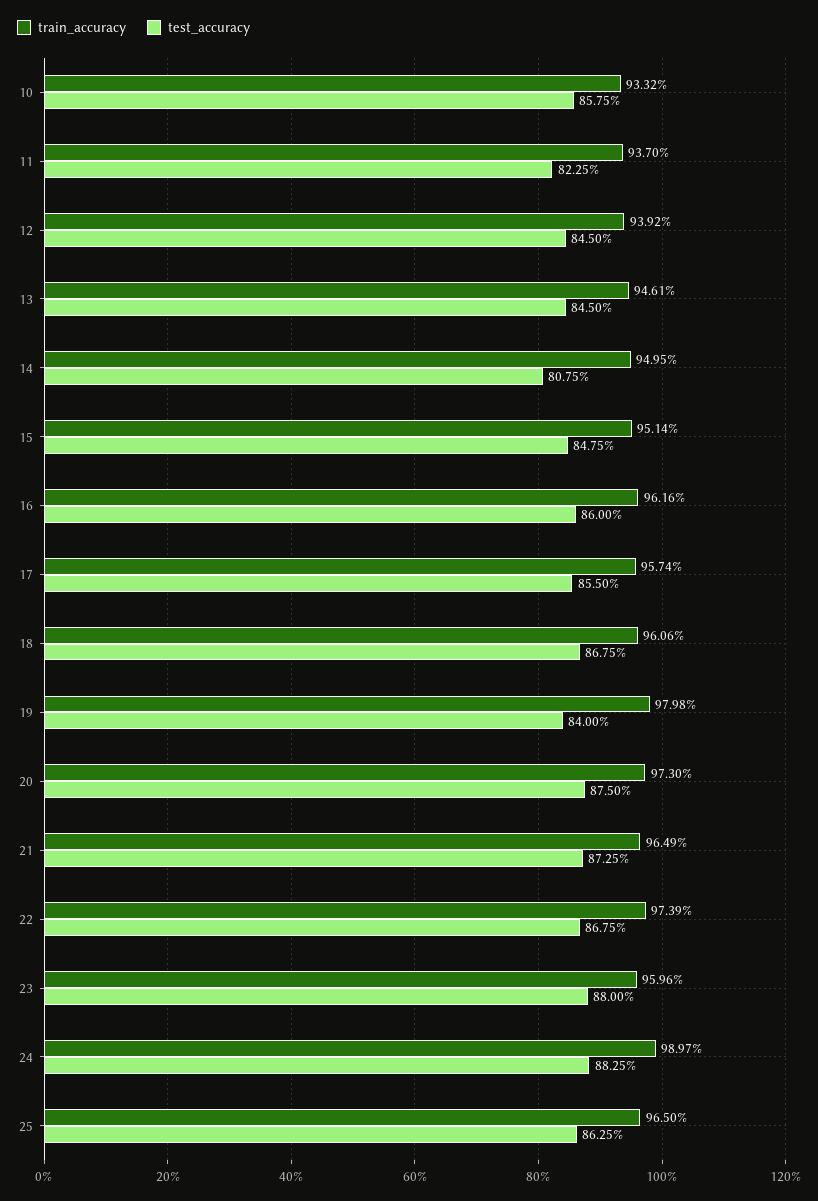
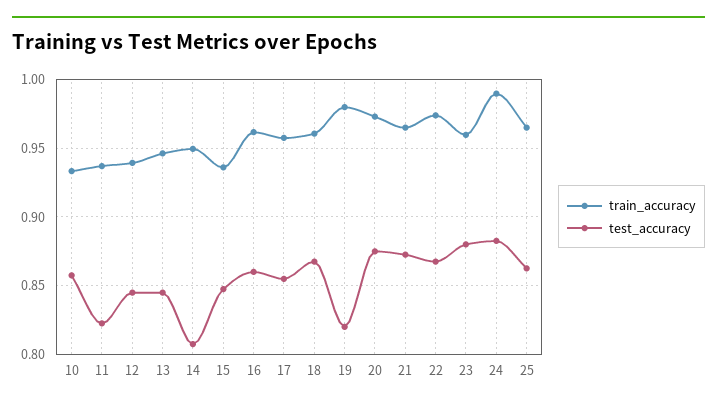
train_accuracy, 15: 0.9514 -> 0.935
test_accuracy, 19: 0.84 -> 0.82

